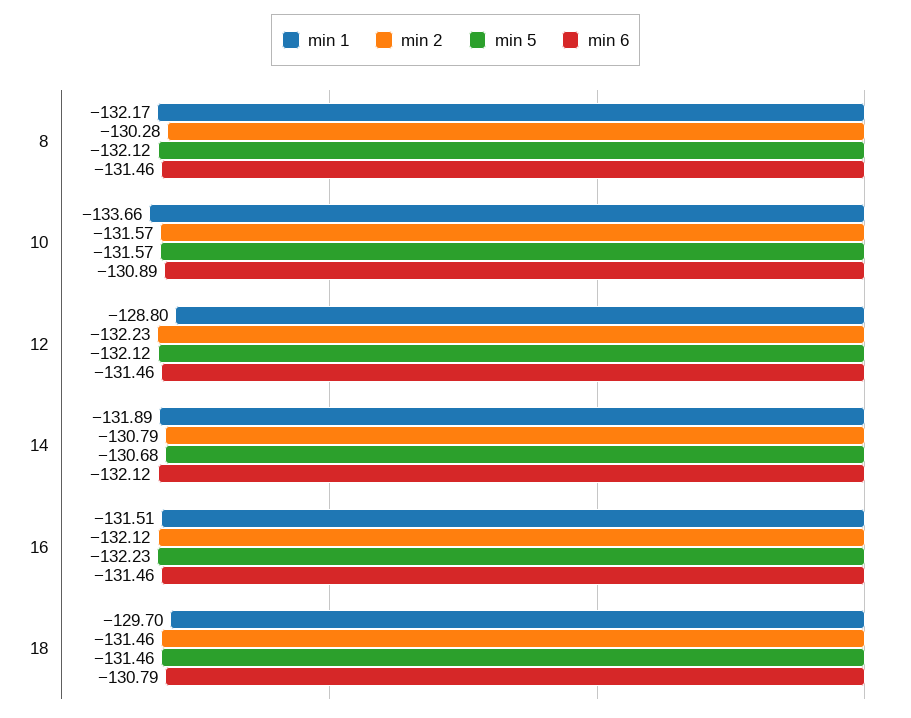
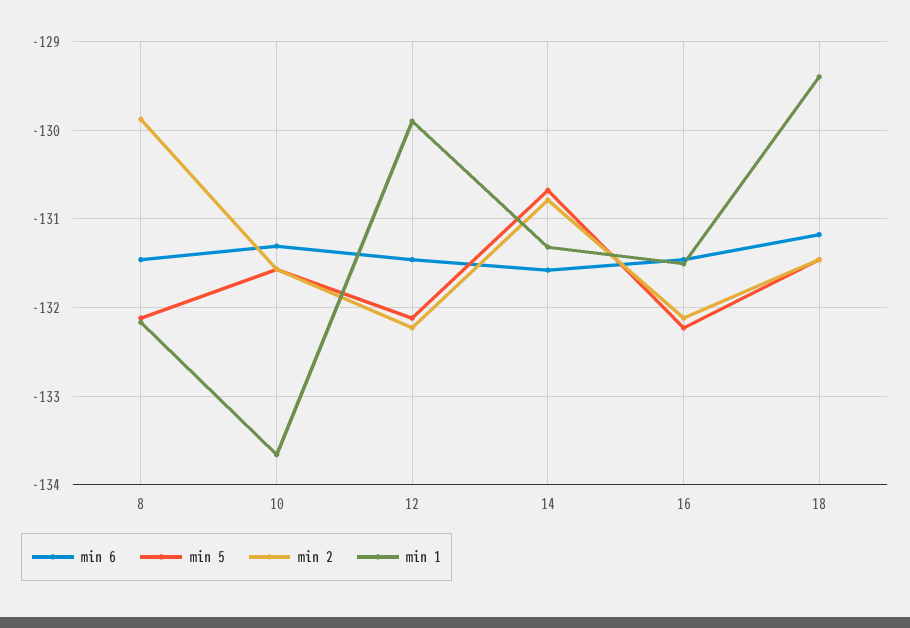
min 2, 8: -130.28 -> -129.9
min 6, 10: -130.89 -> -131.3
min 1, 12: -128.8 -> -129.9
min 1, 14: -131.89 -> -131.3
min 6, 14: -132.12 -> -131.6
min 1, 18: -129.7 -> -129.4
min 6, 18: -130.79 -> -131.2

